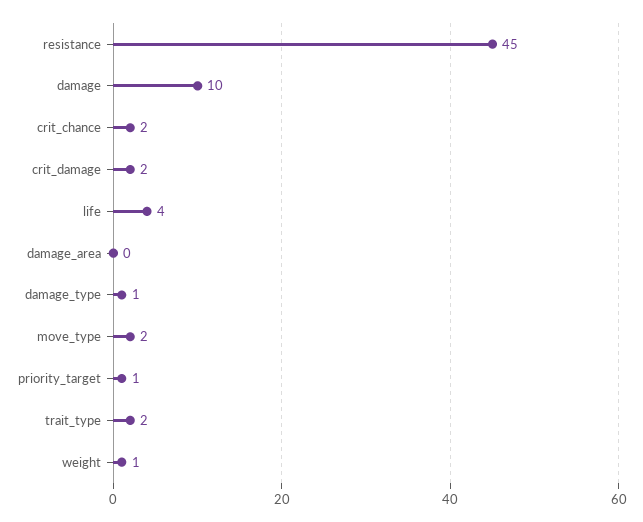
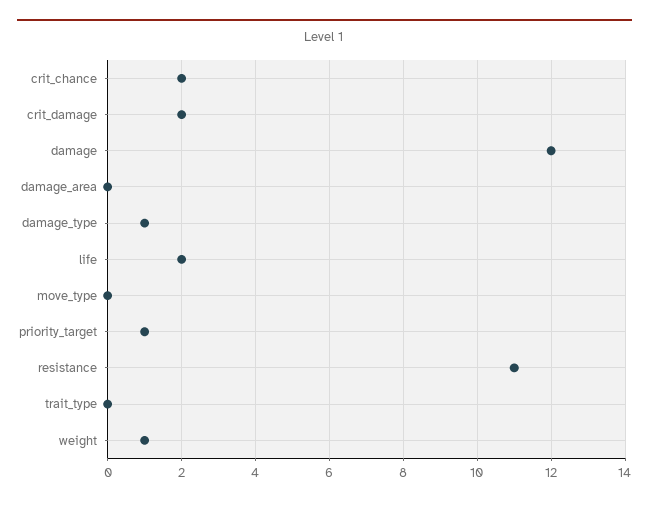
resistance: 45 -> 11
damage: 10 -> 12
life: 4 -> 2
move_type: 2 -> 0
trait_type: 2 -> 0

